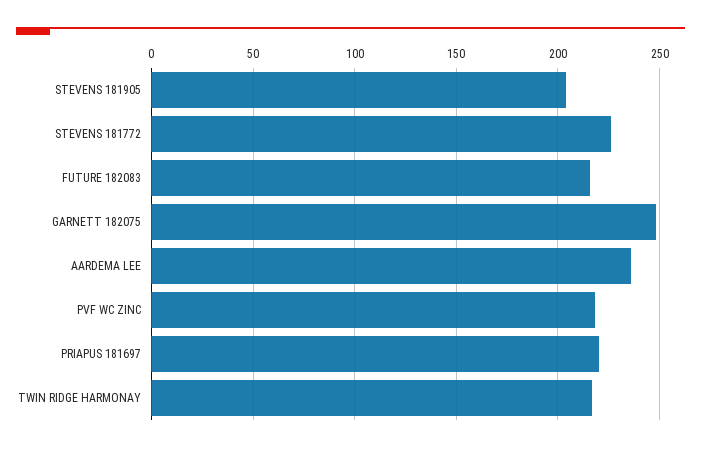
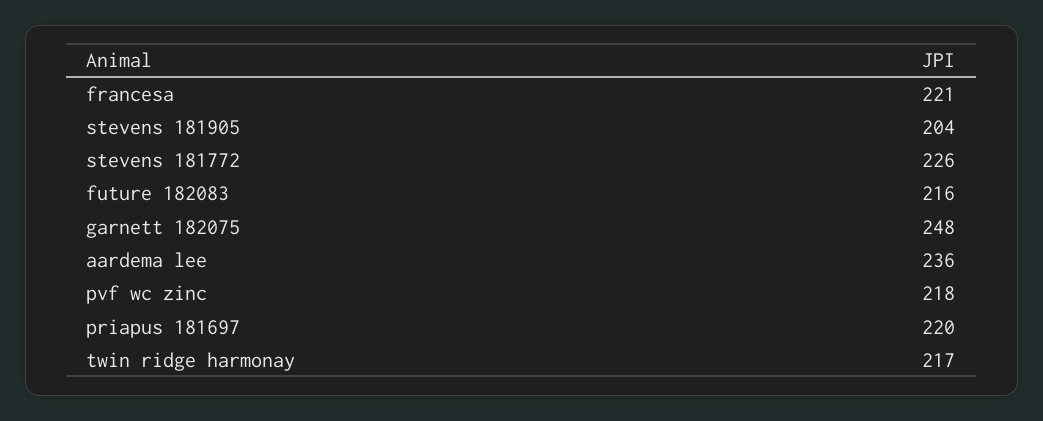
francesa: none -> 221

